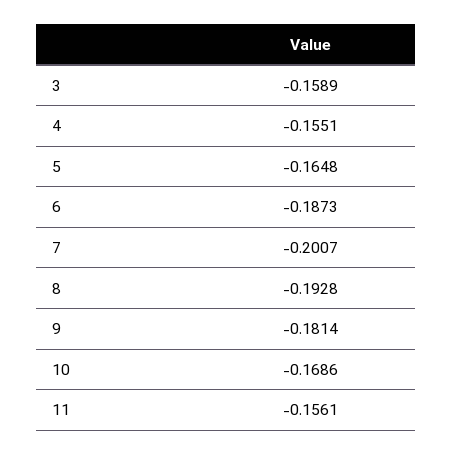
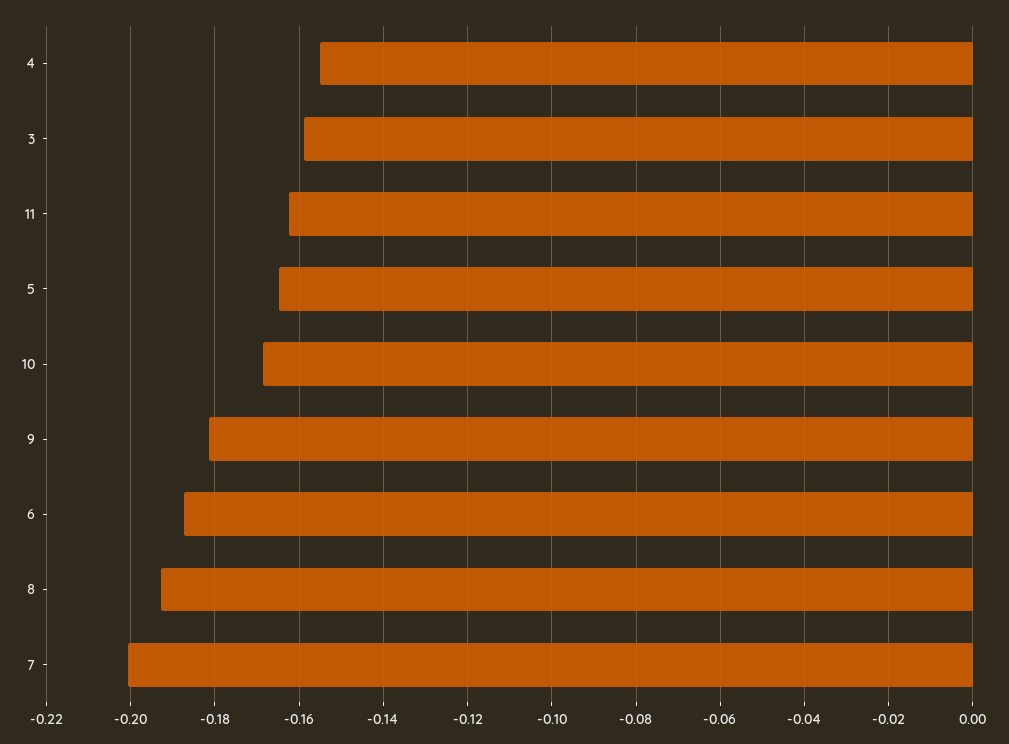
11: -0.1561 -> -0.162

